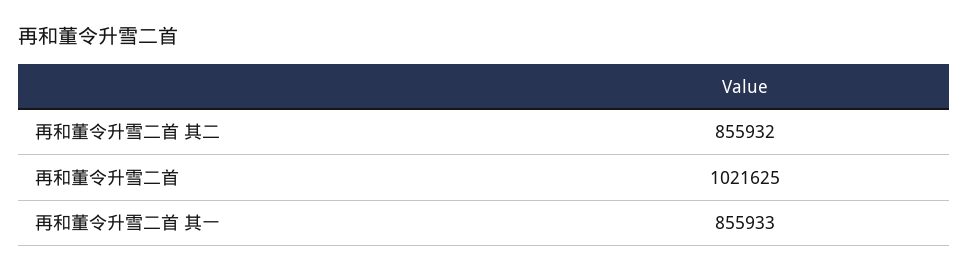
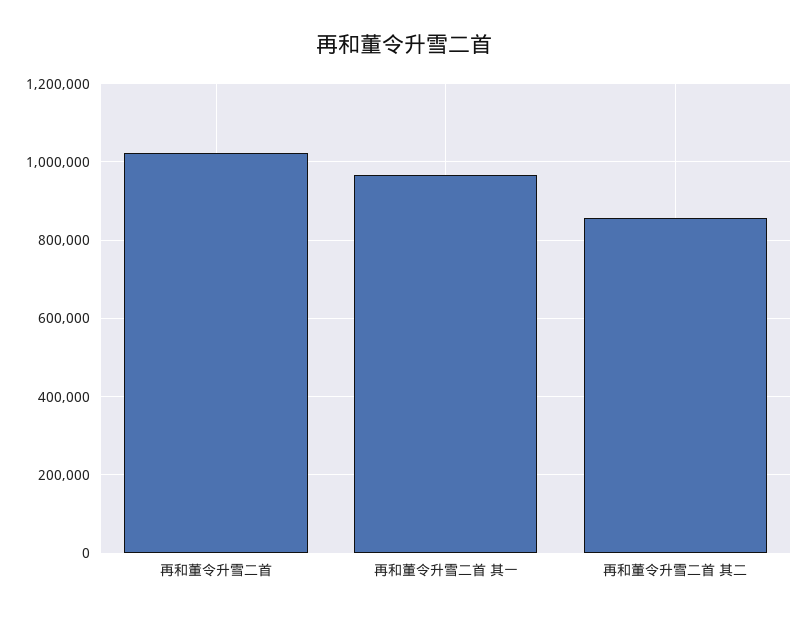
再和董令升雪二首 其一: 855933 -> 960000

